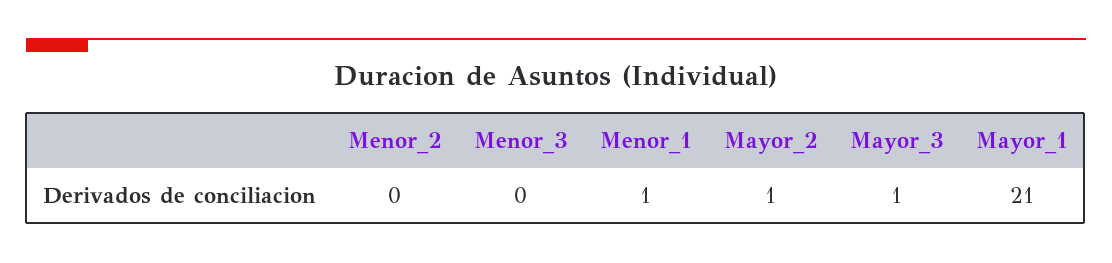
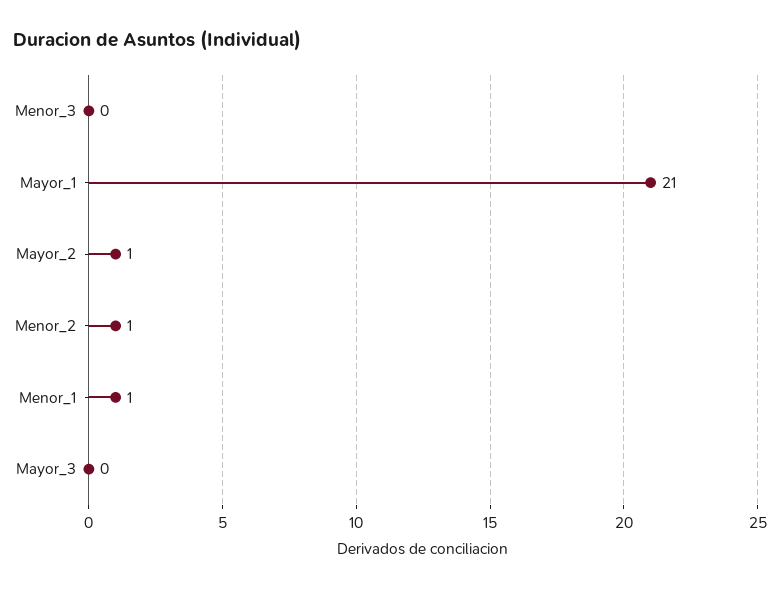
Menor_2: 0 -> 1
Mayor_3: 1 -> 0

